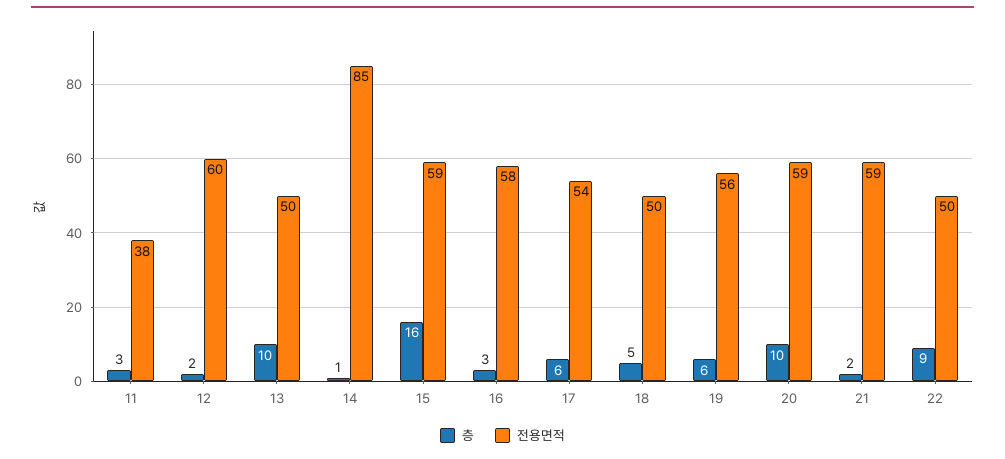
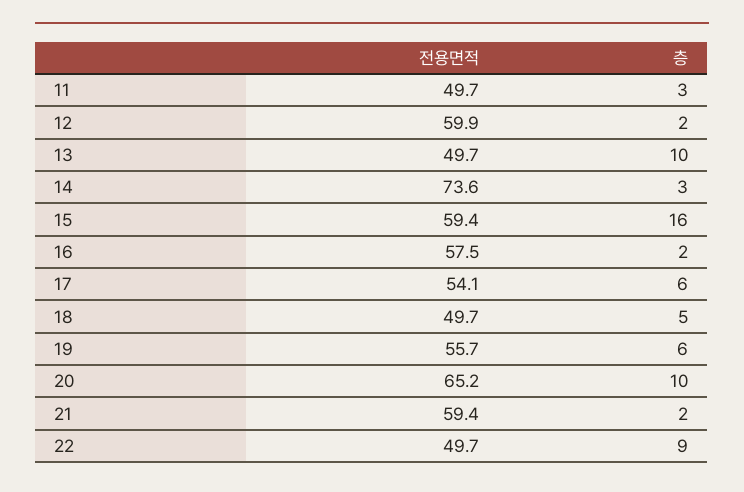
전용면적, 11: 38 -> 49.7
층, 14: 1 -> 3
전용면적, 14: 85 -> 73.6
층, 16: 3 -> 2
전용면적, 20: 59 -> 65.2

